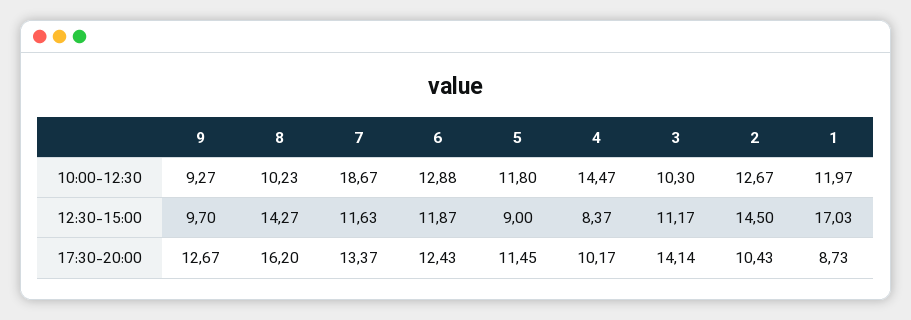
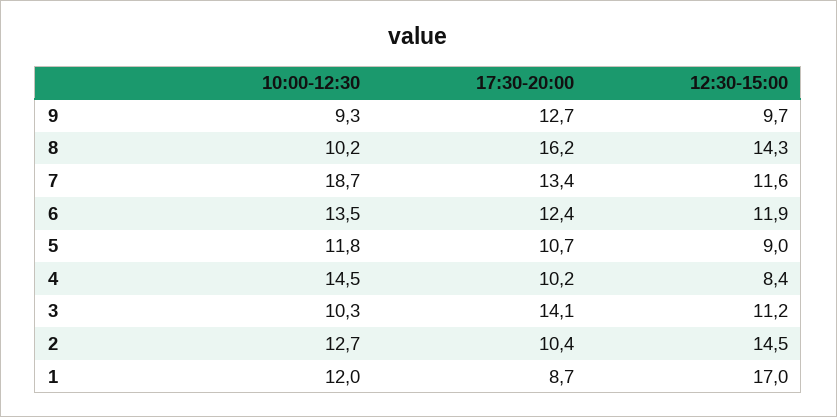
6, 10:00-12:30: 12.88 -> 13.5
5, 17:30-20:00: 11.45 -> 10.7

